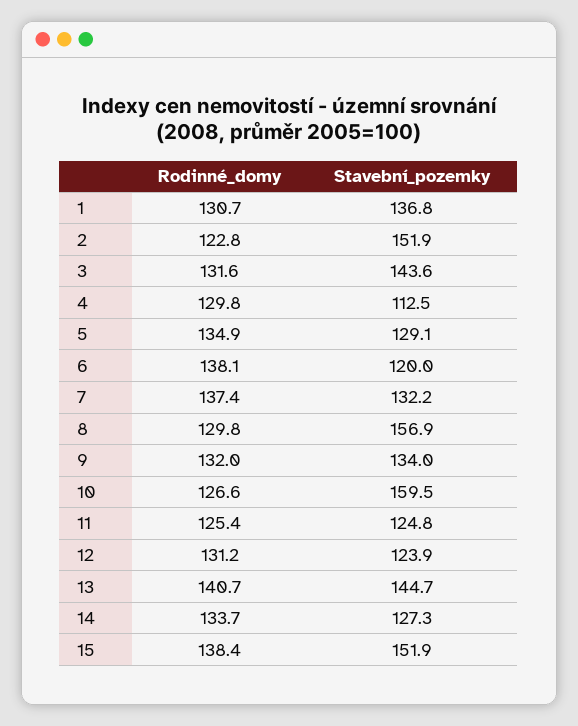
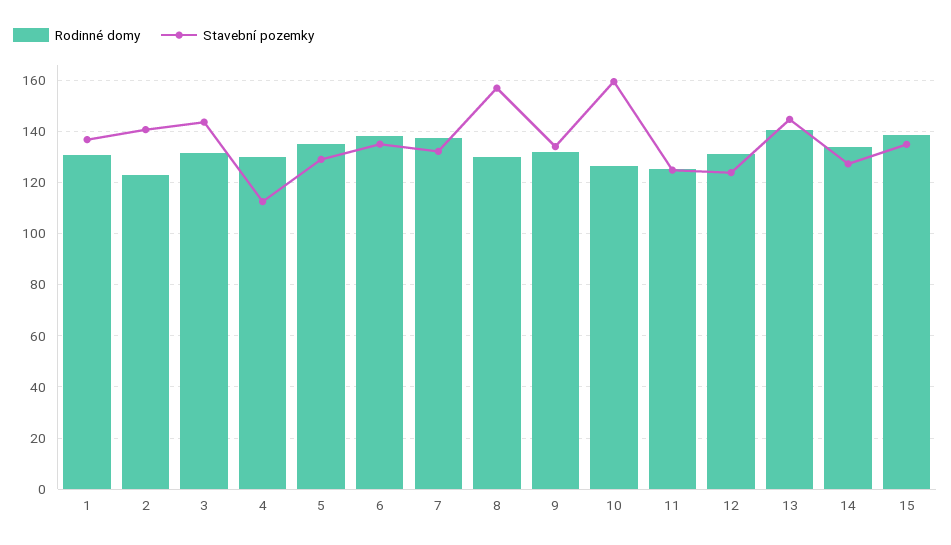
Stavební_pozemky, 2: 151.9 -> 140
Stavební_pozemky, 6: 120 -> 135
Stavební_pozemky, 15: 151.9 -> 135

